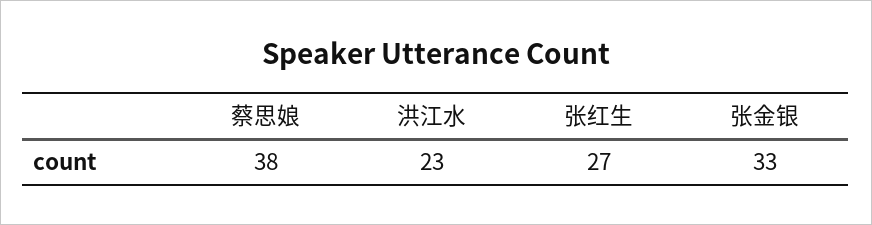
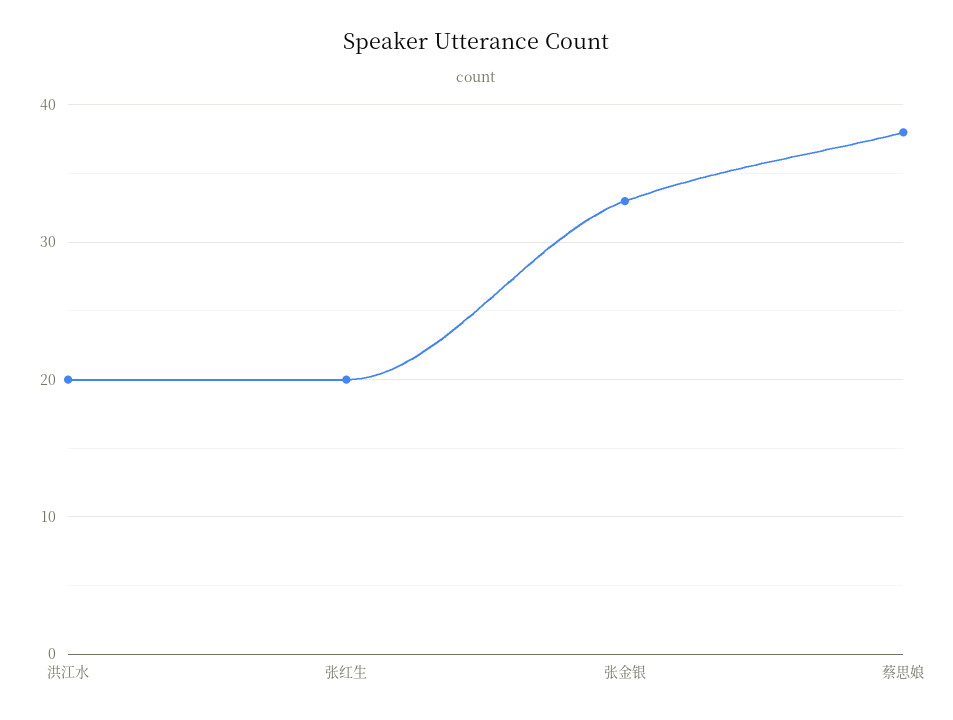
洪江水: 23 -> 20
张红生: 27 -> 20

